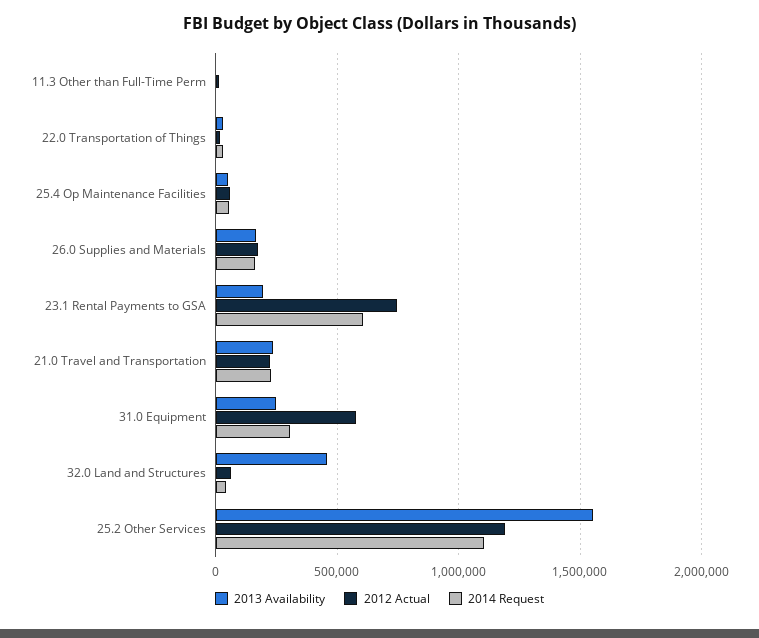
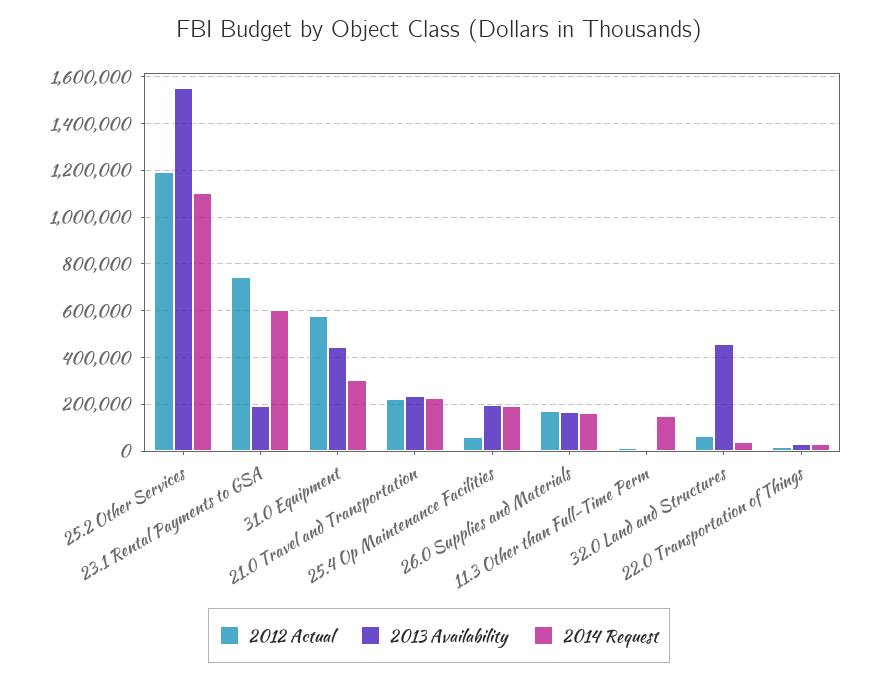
2014 Request, 11.3 Other than Full-Time Perm: 0 -> 150000
2013 Availability, 25.4 Op Maintenance Facilities: 50000 -> 200000
2014 Request, 25.4 Op Maintenance Facilities: 50000 -> 200000
2013 Availability, 31.0 Equipment: 250000 -> 450000

